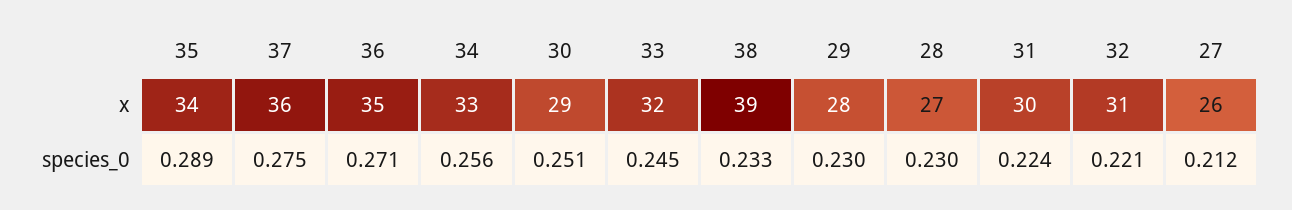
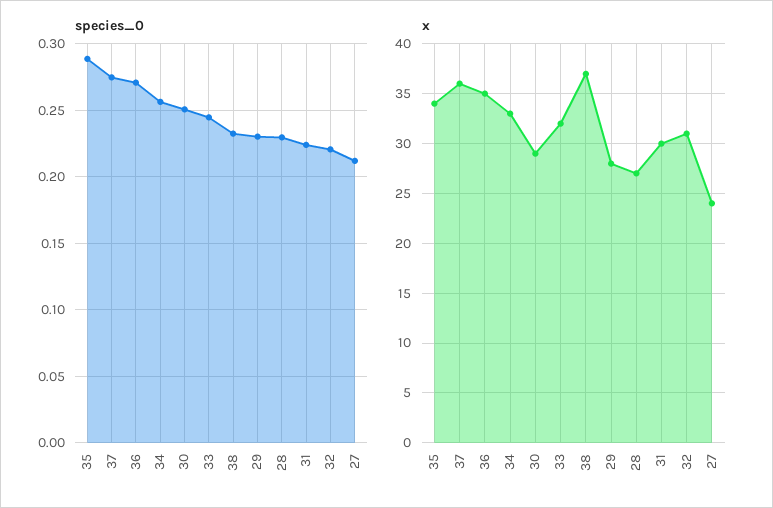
x, 38: 39 -> 37
x, 27: 26 -> 24

